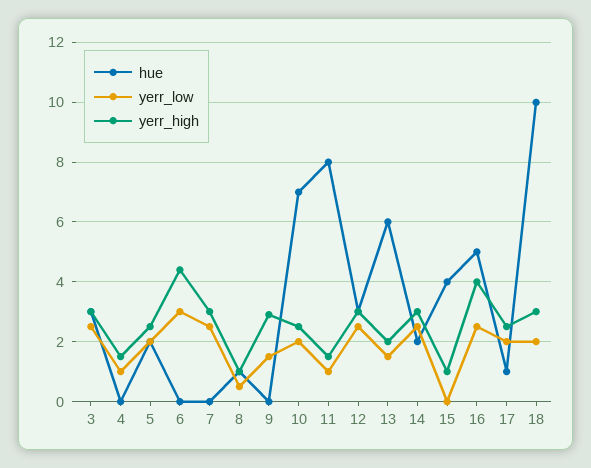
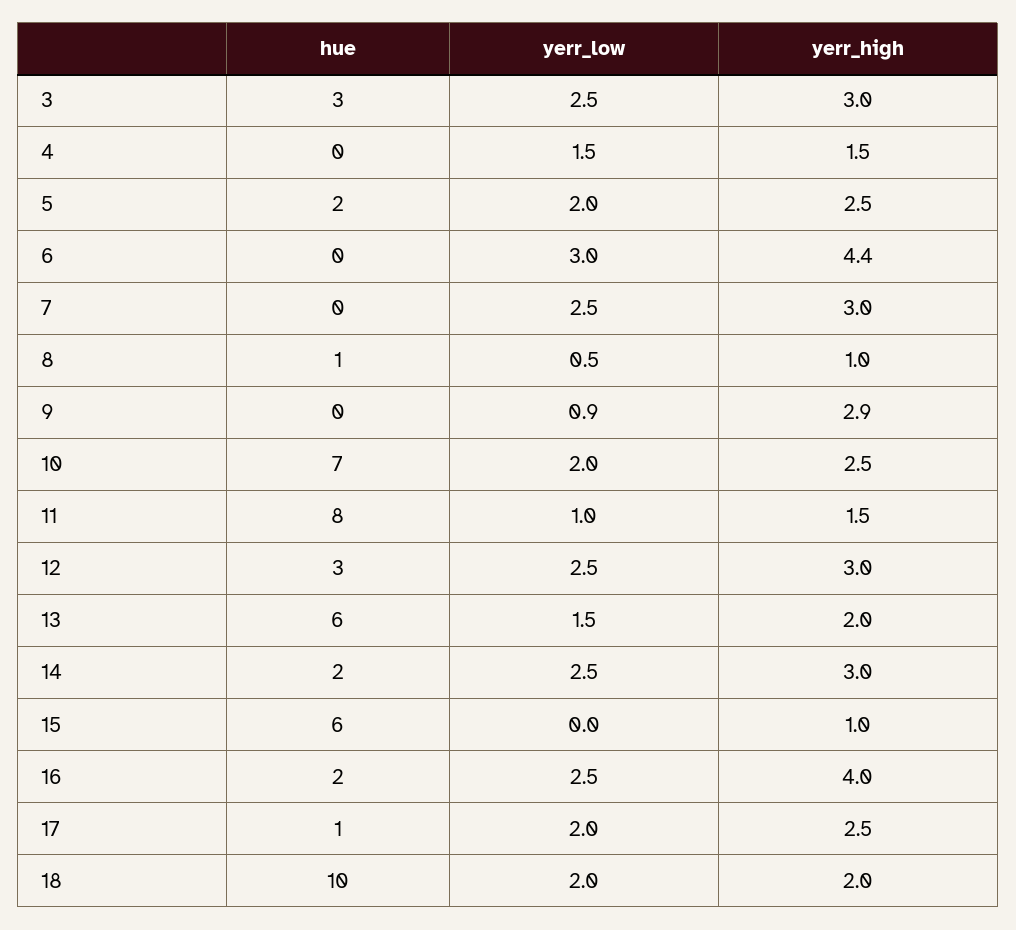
yerr_low, 4: 1 -> 1.5
yerr_low, 9: 1.5 -> 0.9
hue, 15: 4 -> 6
hue, 16: 5 -> 2
yerr_high, 18: 3 -> 2

